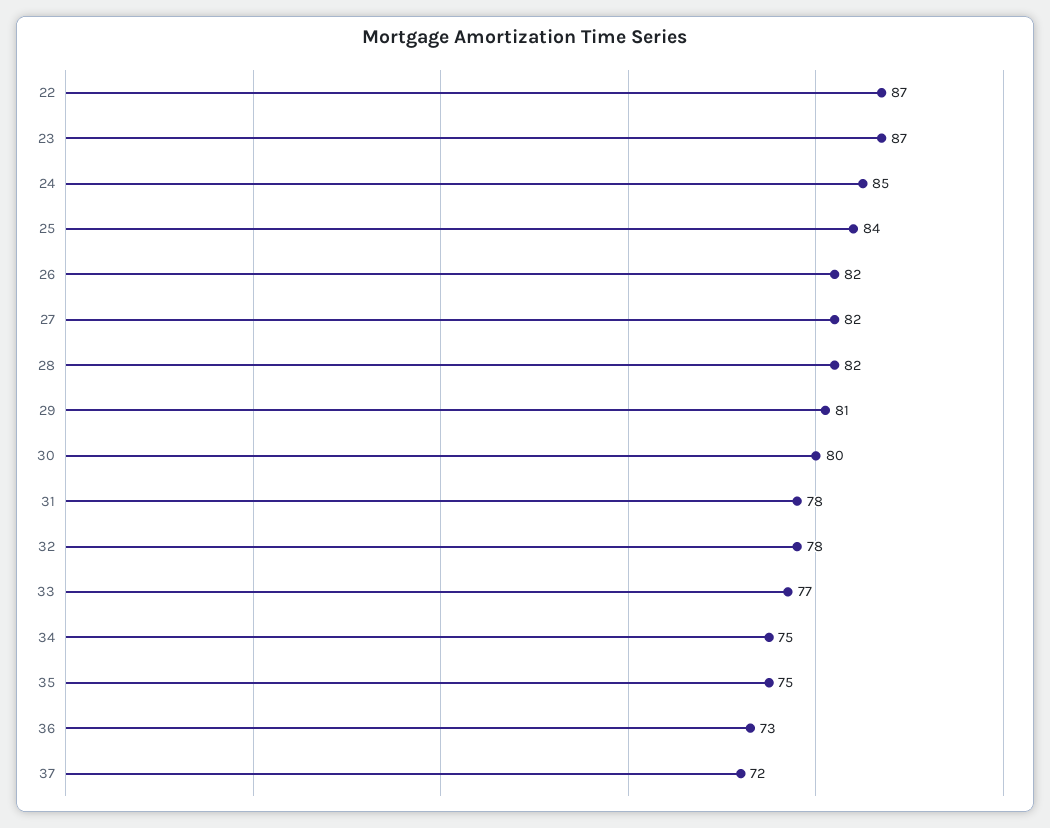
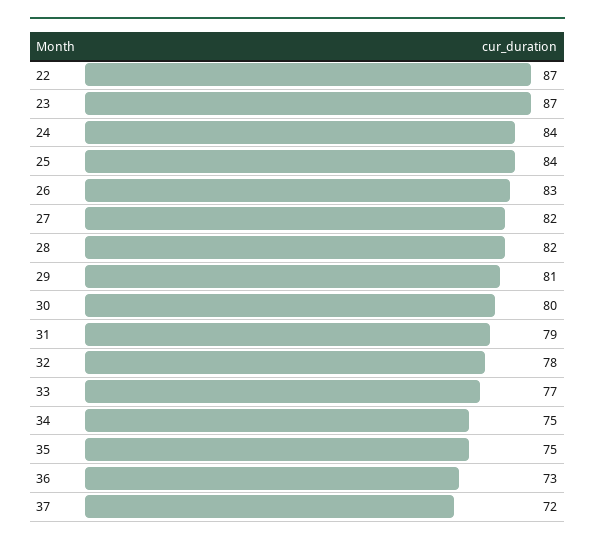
24: 85 -> 84
26: 82 -> 83
31: 78 -> 79

